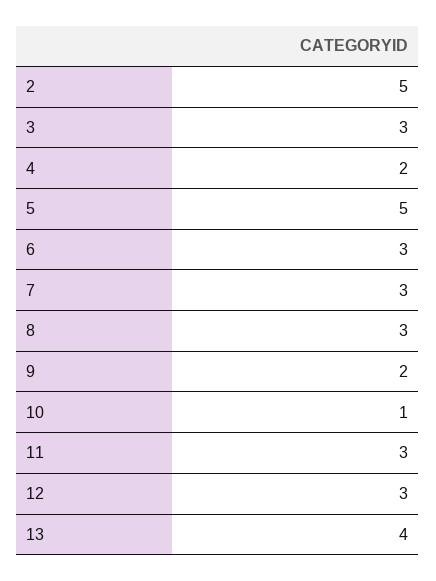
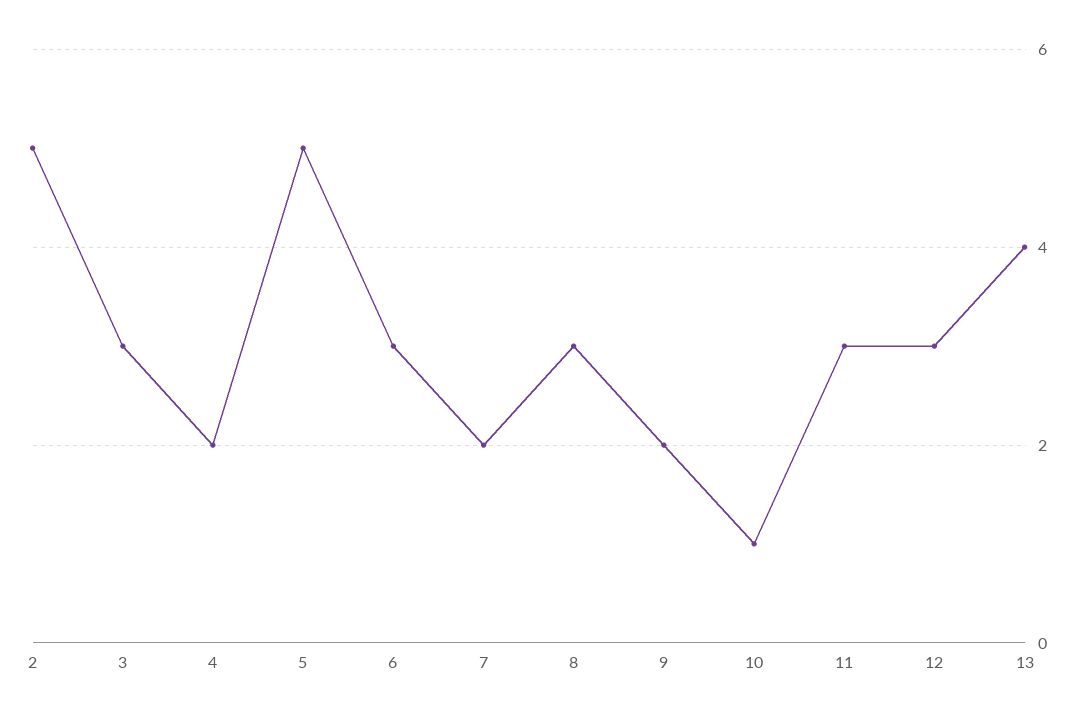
7: 3 -> 2

